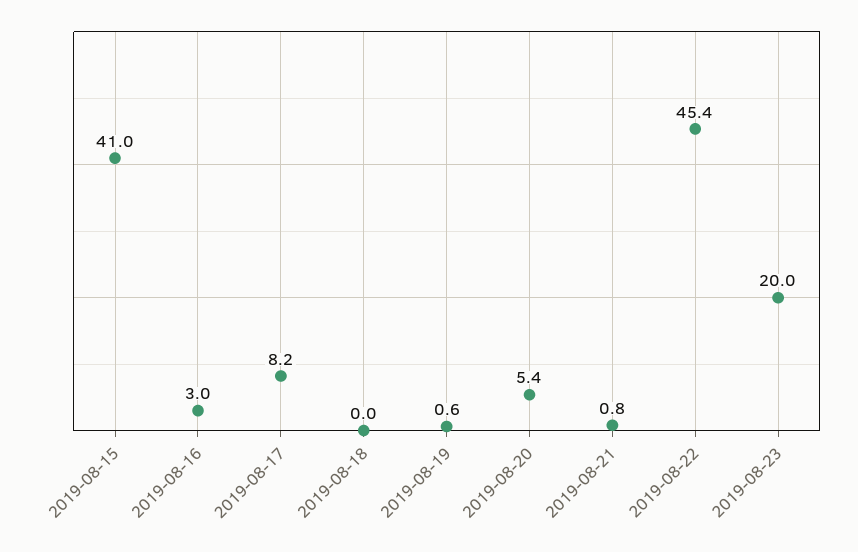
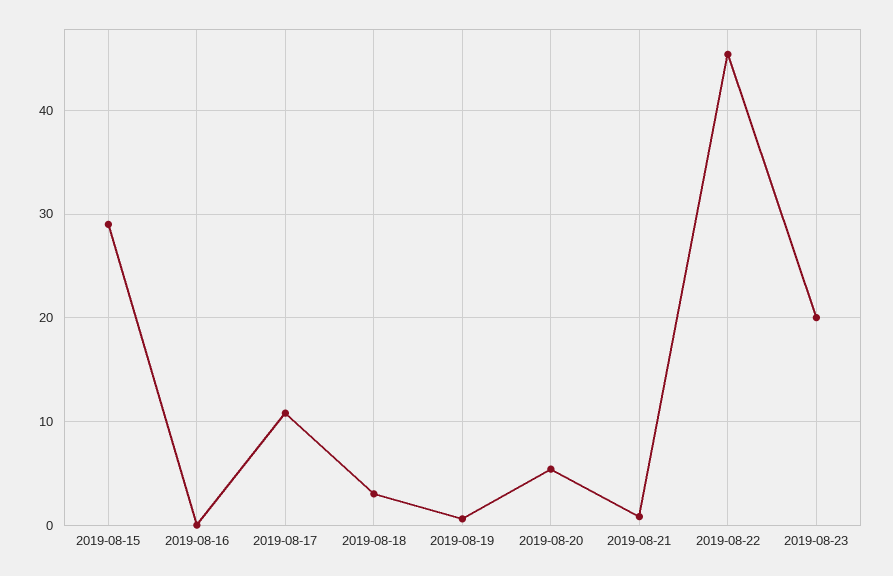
2019-08-15: 41 -> 29
2019-08-16: 3 -> 0
2019-08-17: 8.2 -> 11
2019-08-18: 0 -> 3

